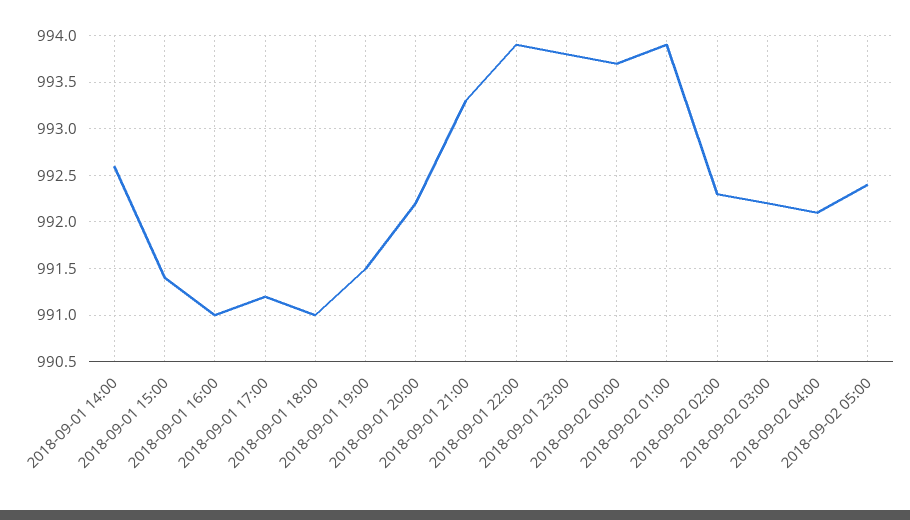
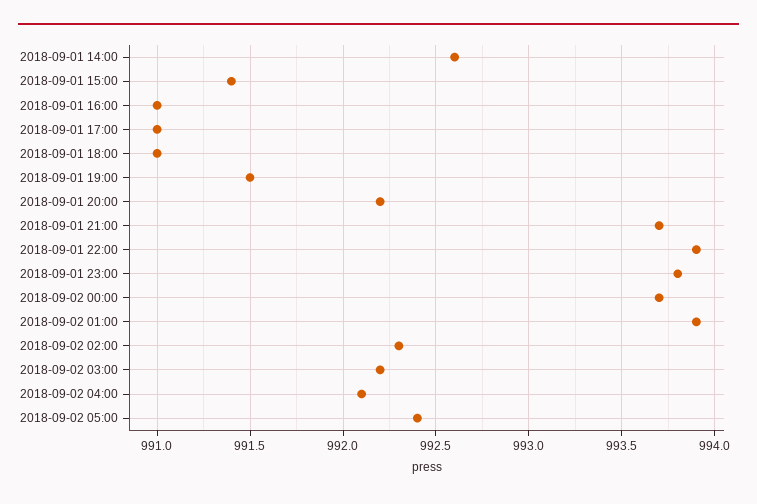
2018-09-01 17:00: 991.2 -> 991
2018-09-01 21:00: 993.3 -> 993.7

